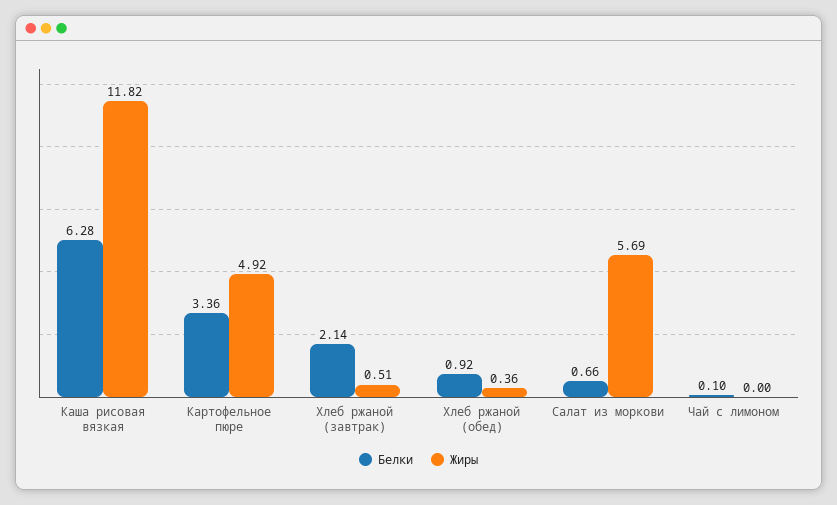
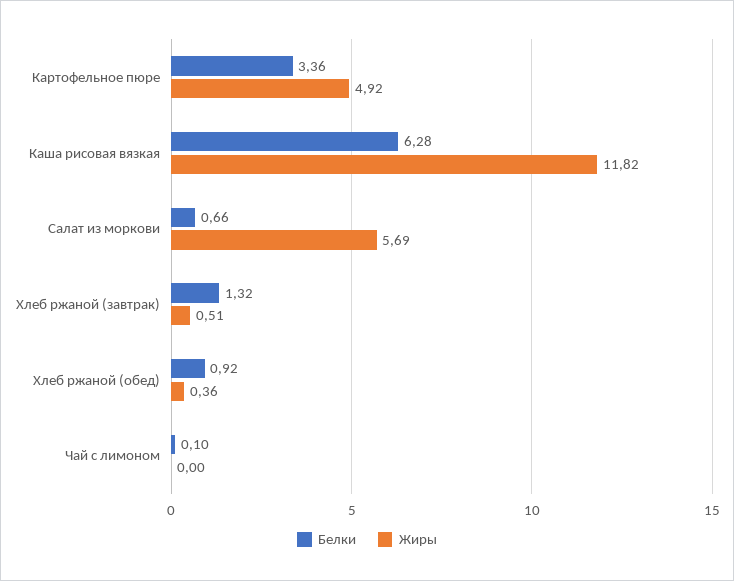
Белки, Хлеб ржаной (завтрак): 2.14 -> 1.32

